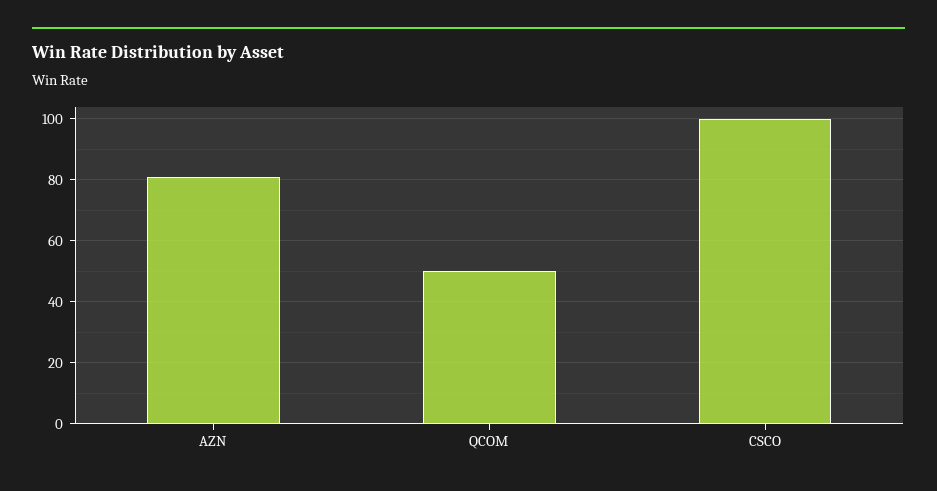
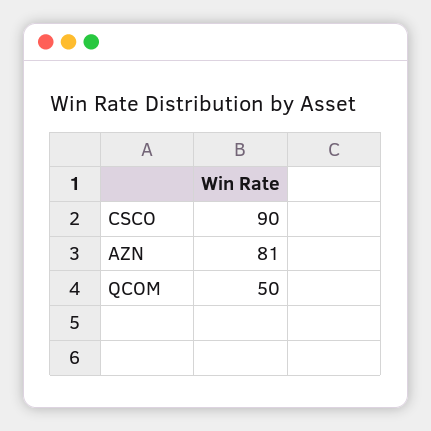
CSCO: 100 -> 90

